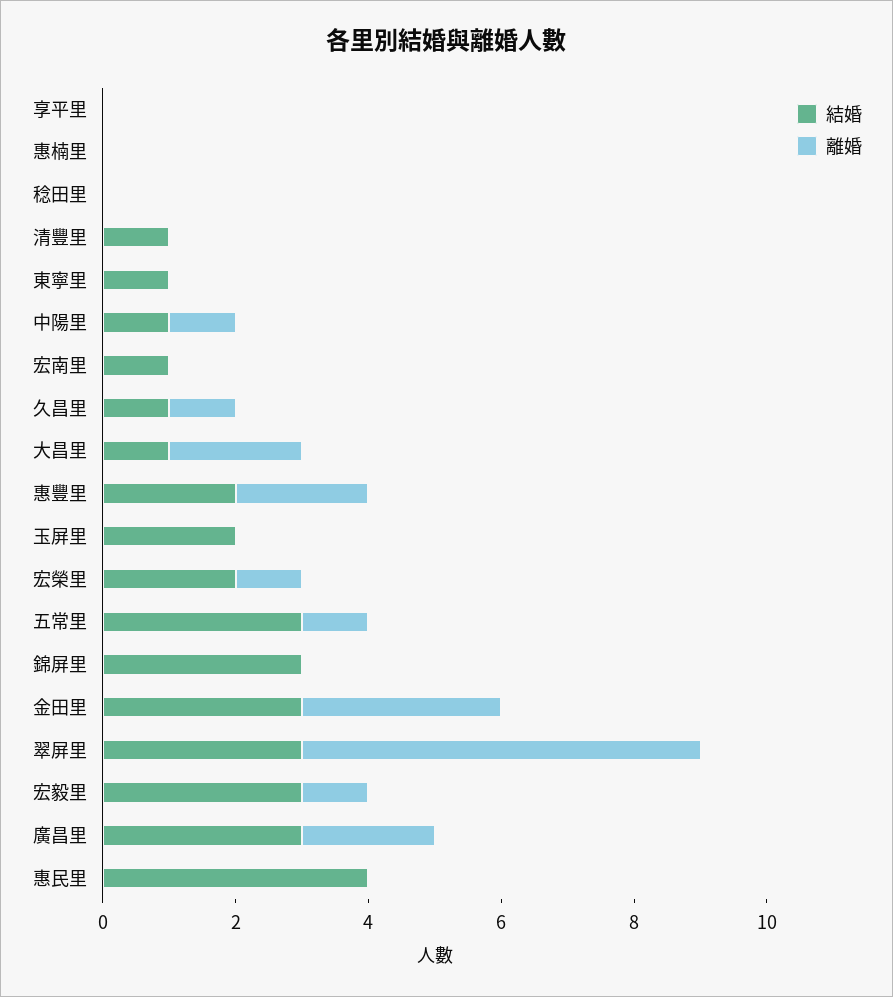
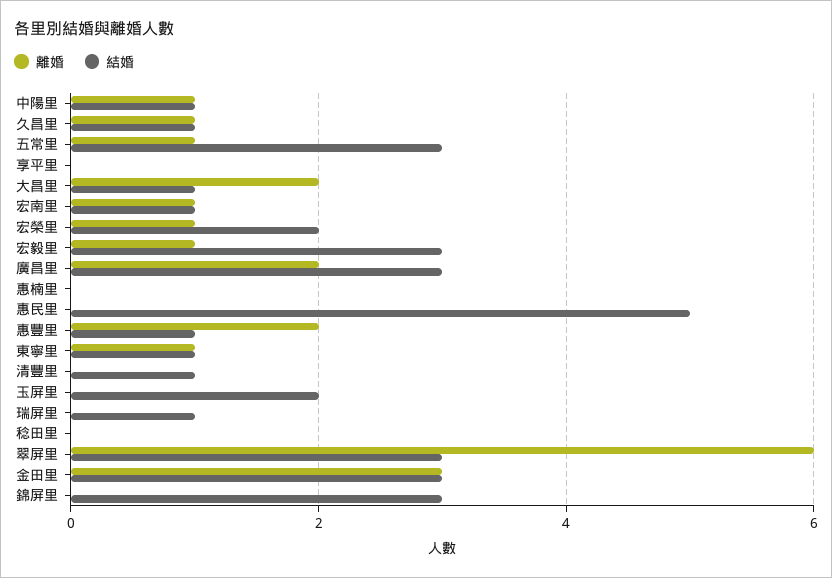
離婚, 東寧里: 0 -> 1
離婚, 宏南里: 0 -> 1
結婚, 惠豐里: 2 -> 1
結婚, 惠民里: 4 -> 5
離婚, 瑞屏里: none -> 0
結婚, 瑞屏里: none -> 1

